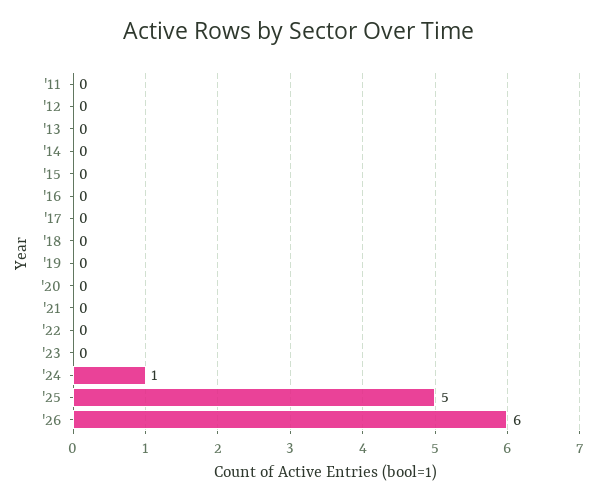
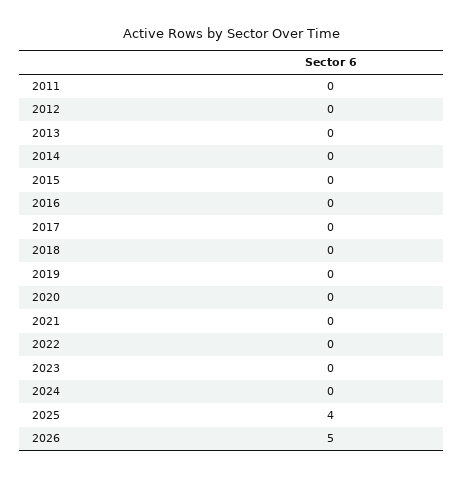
'24: 1 -> 0
'25: 5 -> 4
'26: 6 -> 5

